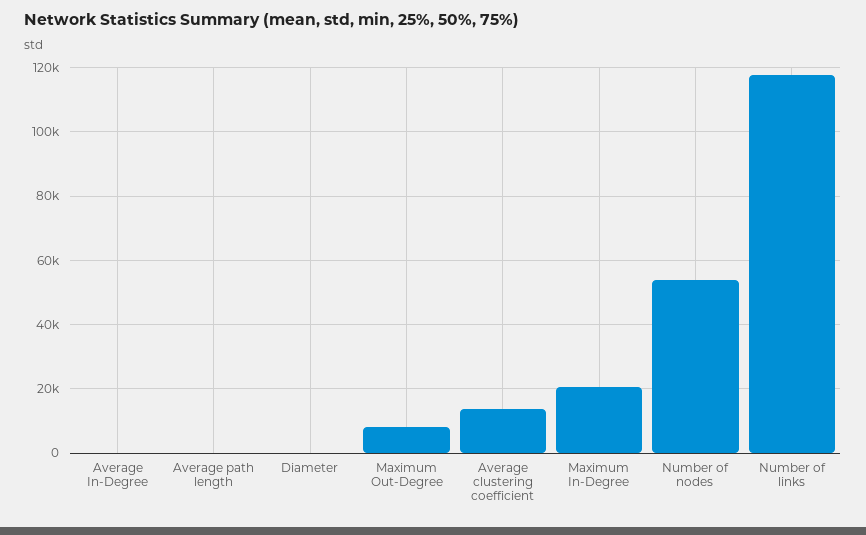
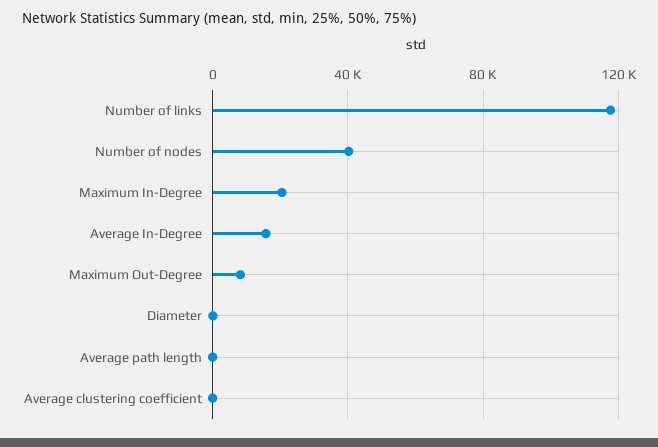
Average In-Degree: 0 -> 15000
Average clustering coefficient: 14000 -> 0
Number of nodes: 54000 -> 40000

